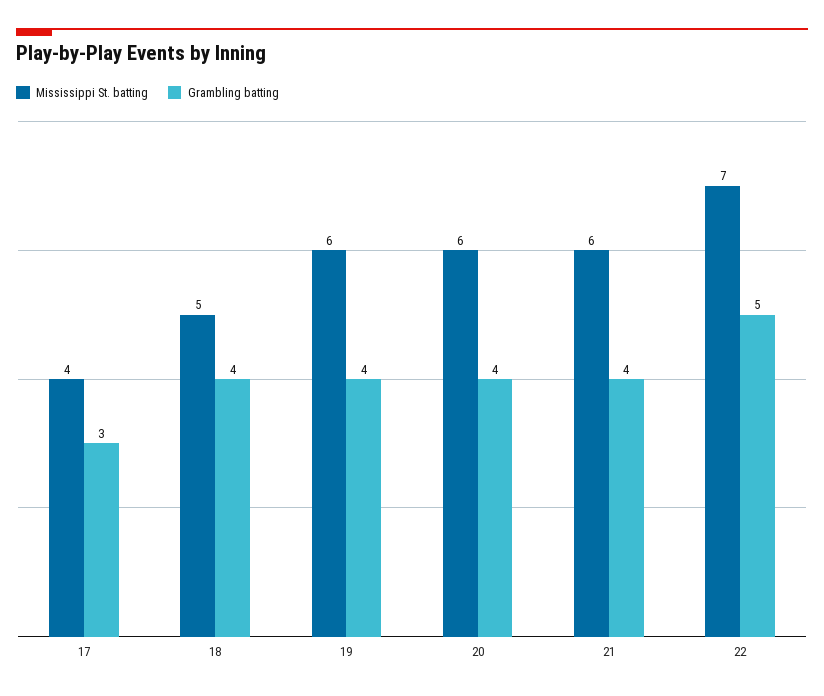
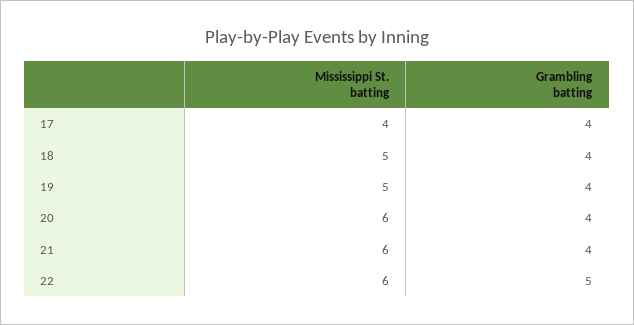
Grambling batting, 17: 3 -> 4
Mississippi St. batting, 19: 6 -> 5
Mississippi St. batting, 22: 7 -> 6

